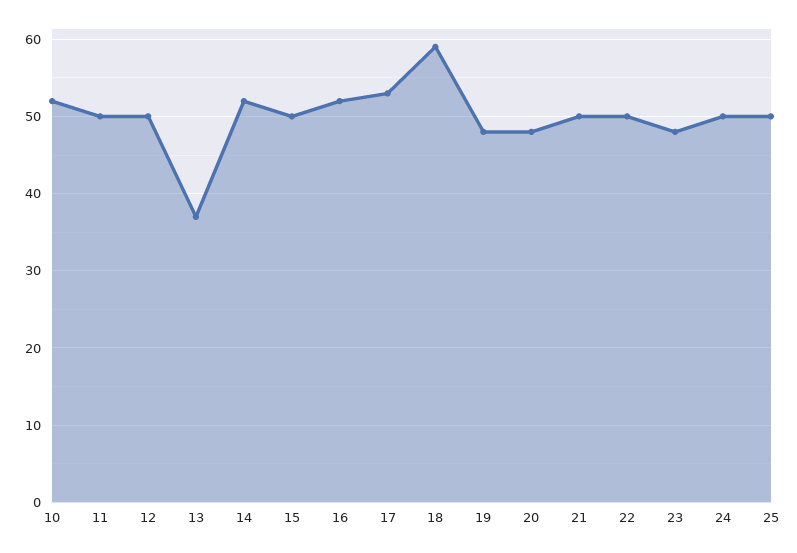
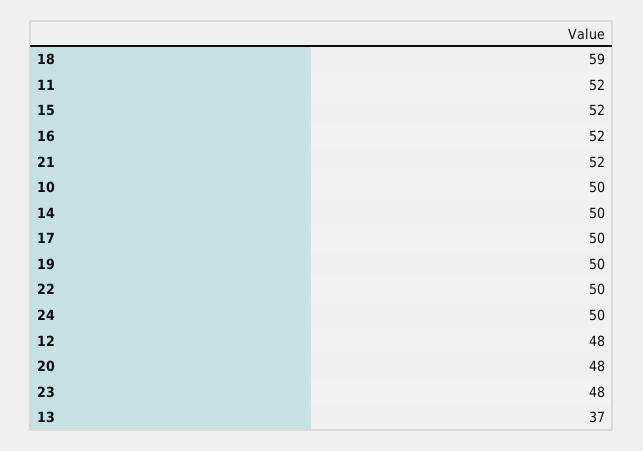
10: 52 -> 50
11: 50 -> 52
12: 50 -> 48
14: 52 -> 50
15: 50 -> 52
17: 53 -> 50
19: 48 -> 50
21: 50 -> 52
25: 50 -> none

